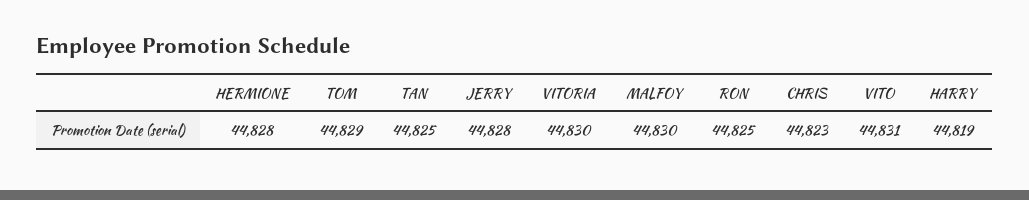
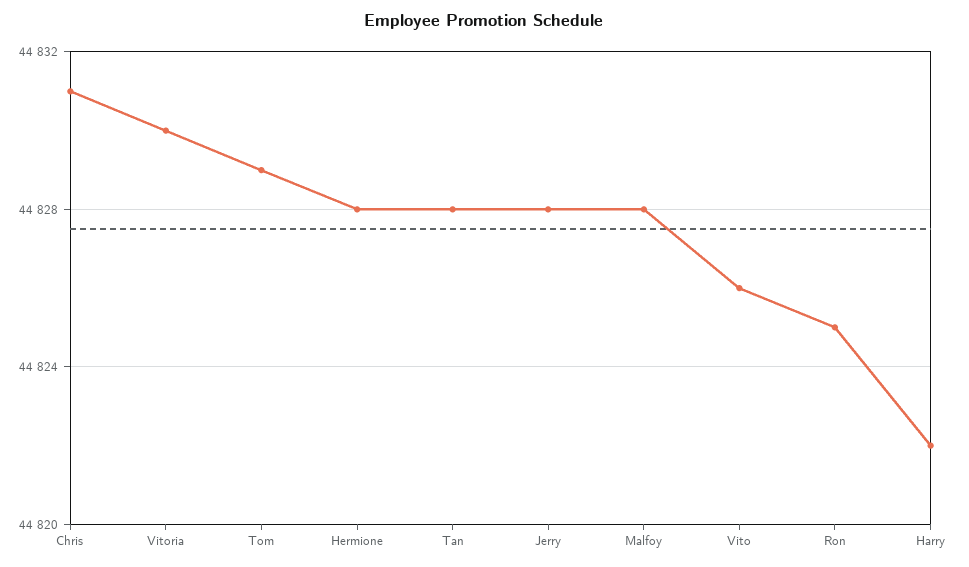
TAN: 44825 -> 44828
MALFOY: 44830 -> 44828
CHRIS: 44823 -> 44831
VITO: 44831 -> 44826
HARRY: 44819 -> 44822

